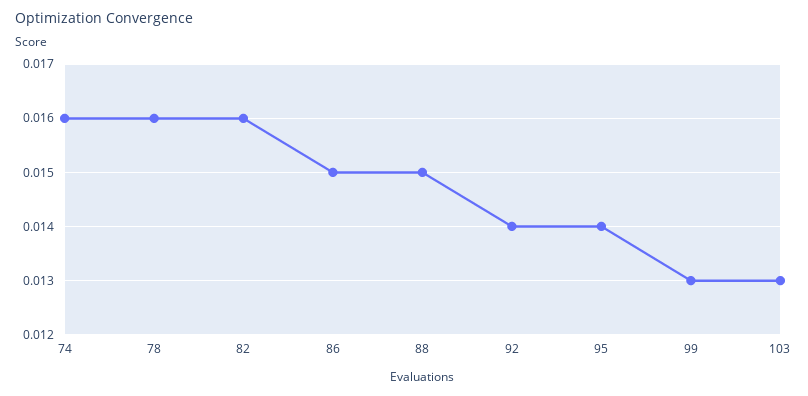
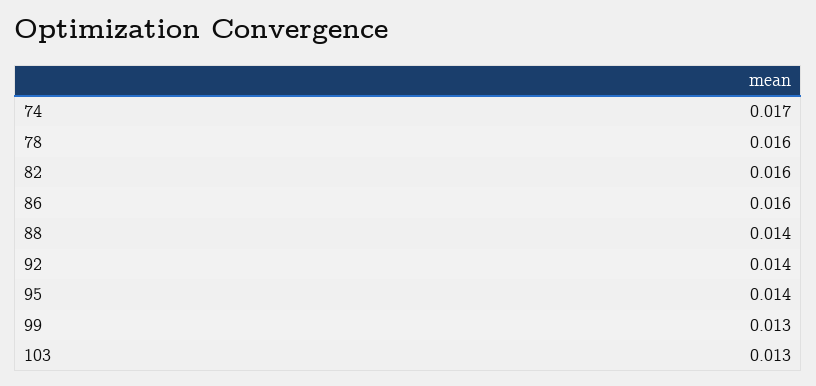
74: 0.016 -> 0.017
86: 0.015 -> 0.016
88: 0.015 -> 0.014

